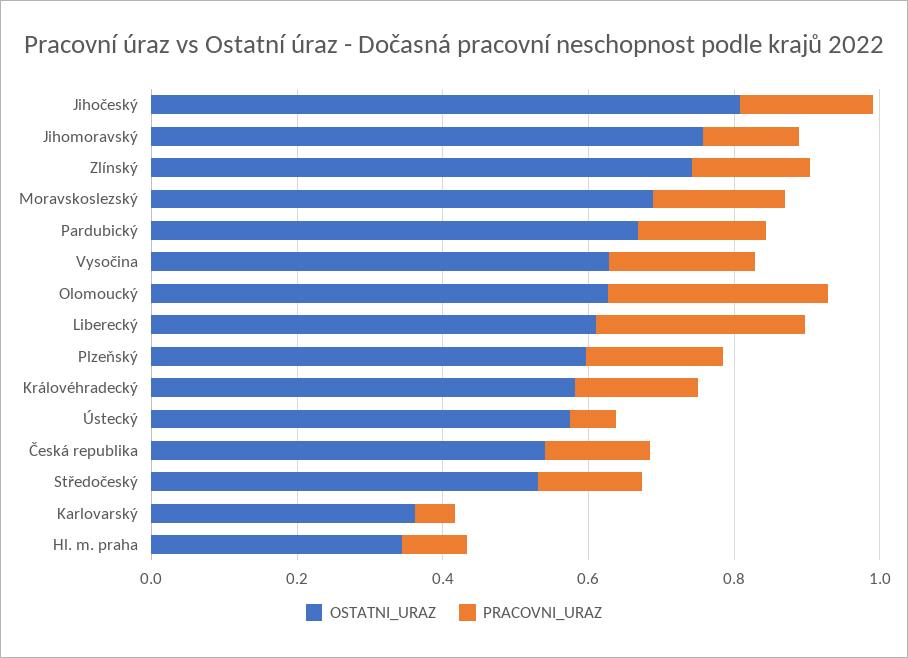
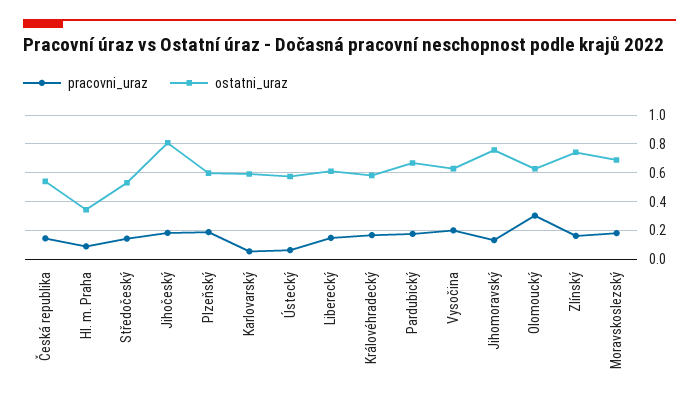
PRACOVNI_URAZ, Liberecký: 0.3 -> 0.15
OSTATNI_URAZ, Karlovarský: 0.35 -> 0.6

